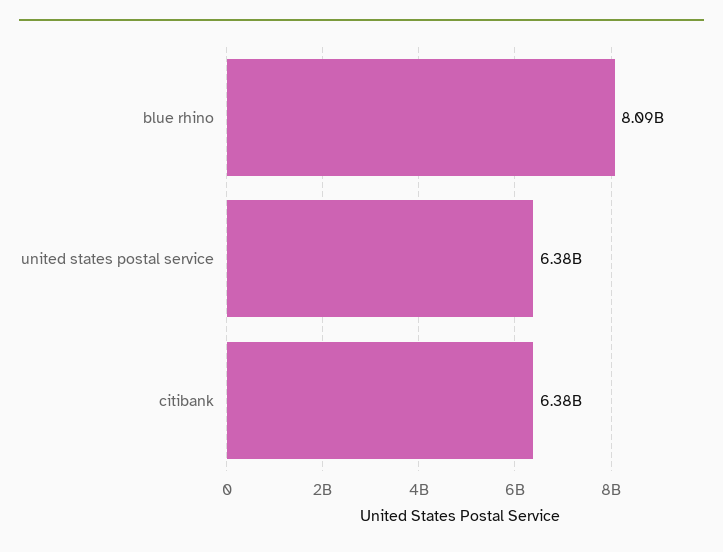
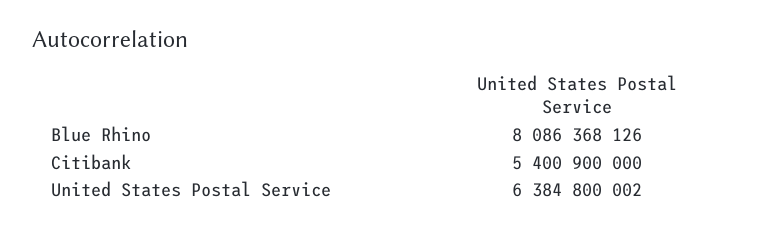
citibank: 6380000000 -> 5400900000

